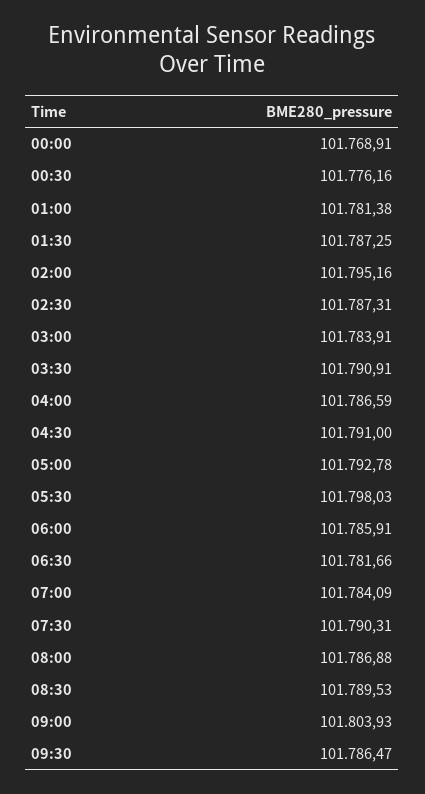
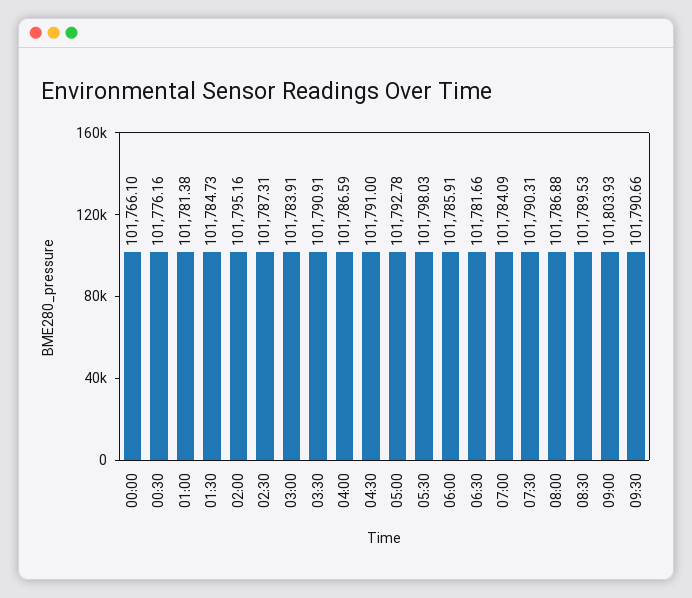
00:00: 101768.91 -> 101766.1
01:30: 101787.25 -> 101784.73
09:30: 101786.47 -> 101790.66

